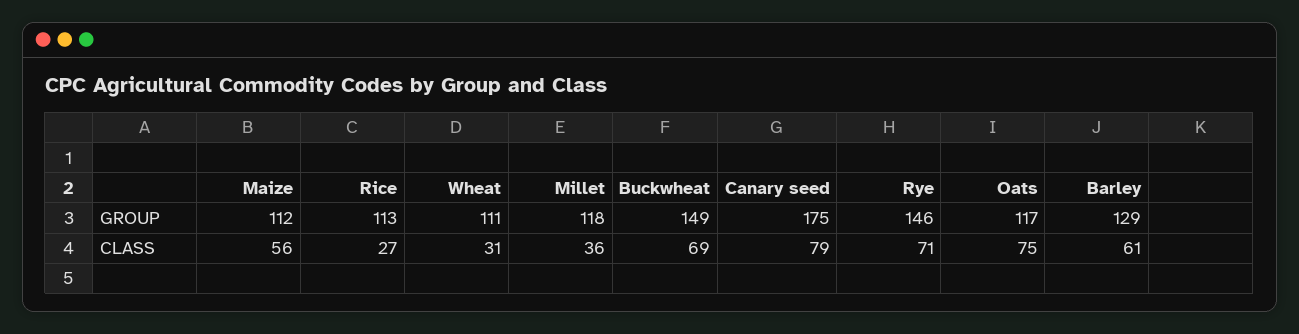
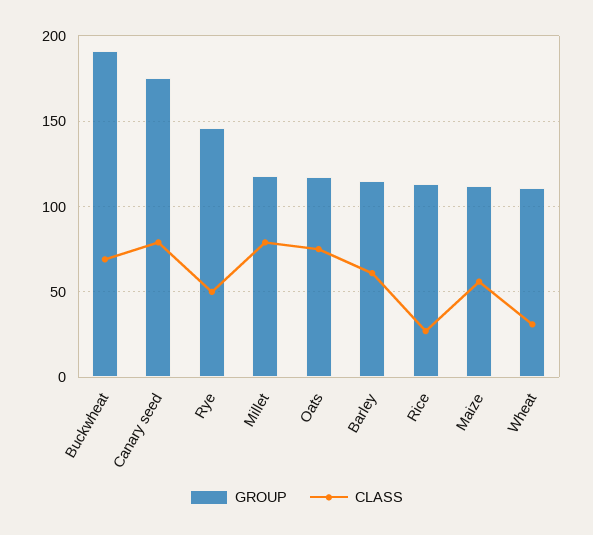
GROUP, Buckwheat: 149 -> 190
GROUP, Barley: 129 -> 115
CLASS, Millet: 36 -> 80
CLASS, Rye: 71 -> 50

